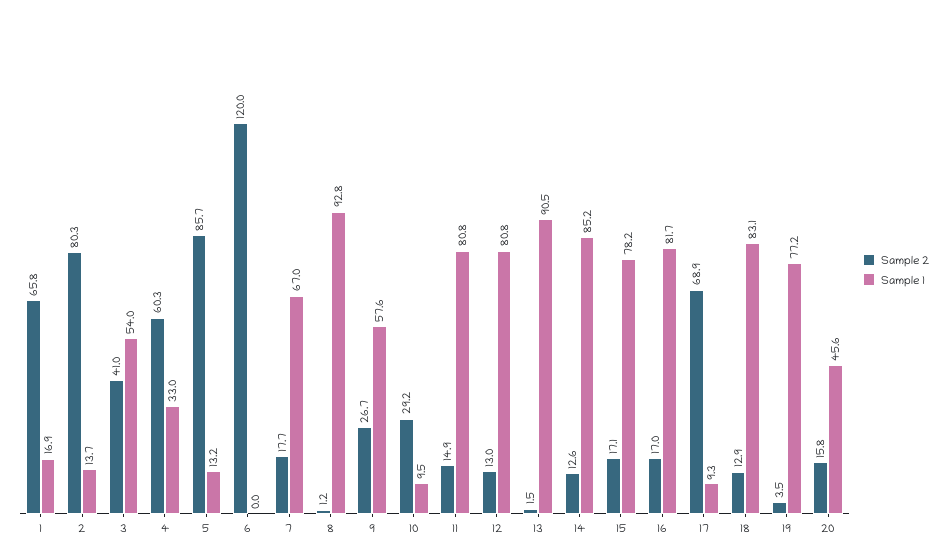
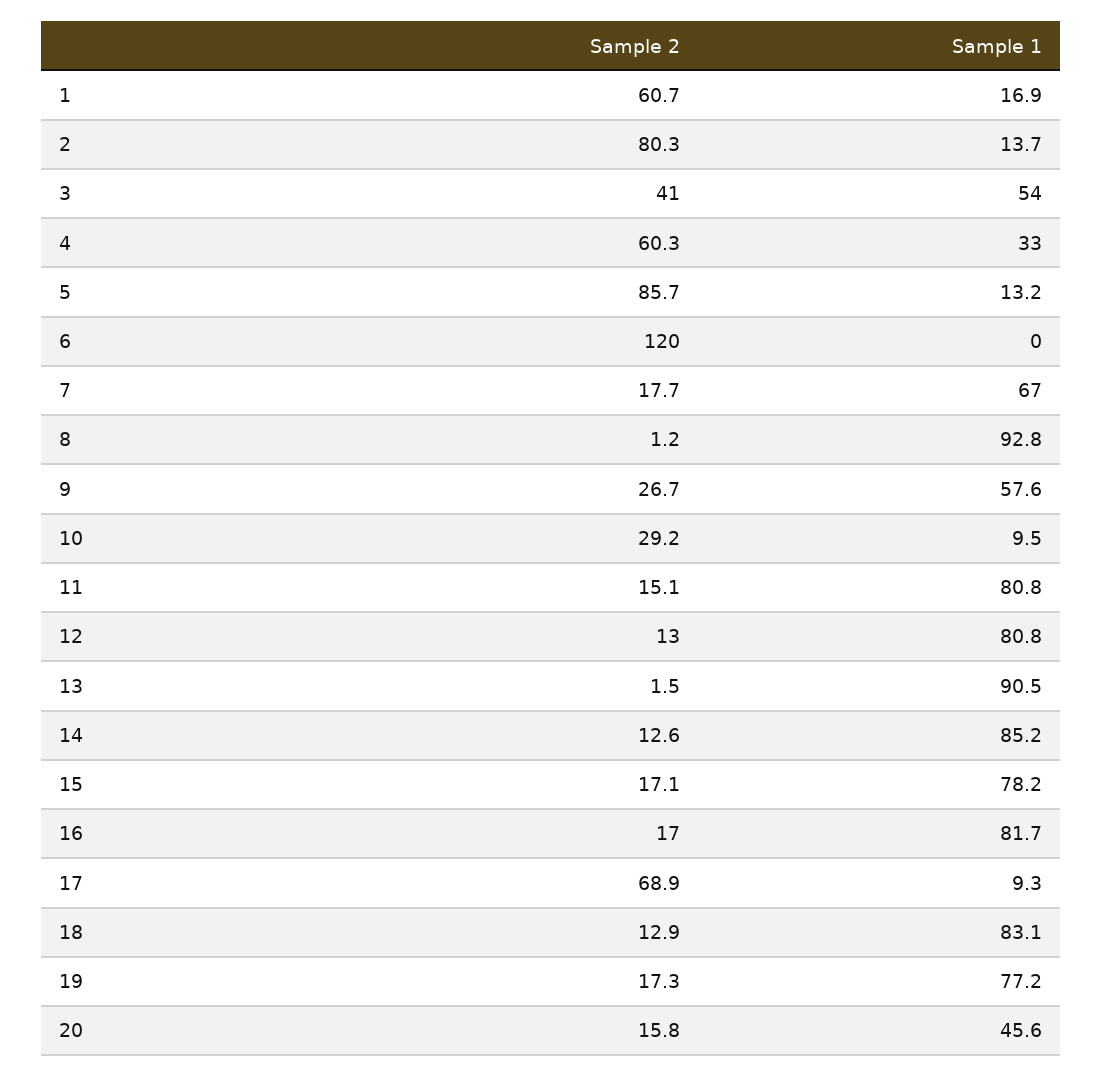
Sample 2, 1: 65.8 -> 60.7
Sample 2, 11: 14.9 -> 15.1
Sample 2, 19: 3.5 -> 17.3

